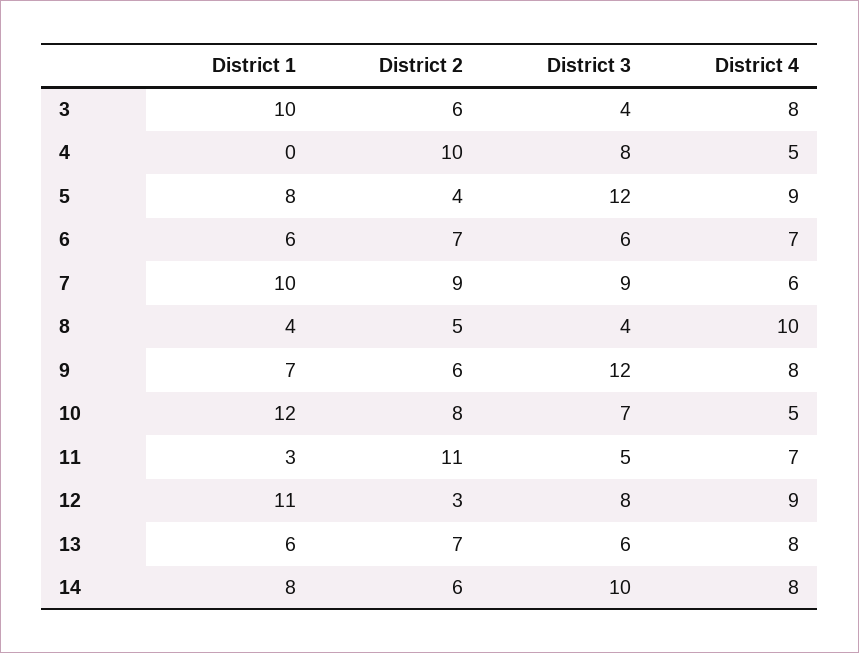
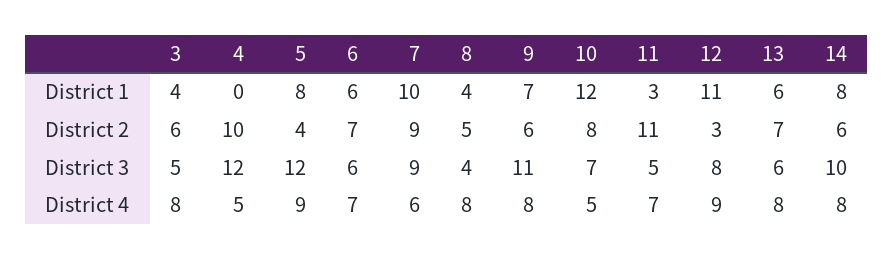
District 1, 3: 10 -> 4
District 3, 3: 4 -> 5
District 3, 4: 8 -> 12
District 4, 8: 10 -> 8
District 3, 9: 12 -> 11

